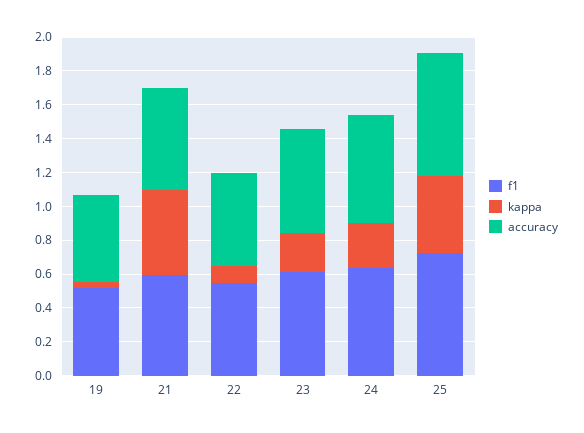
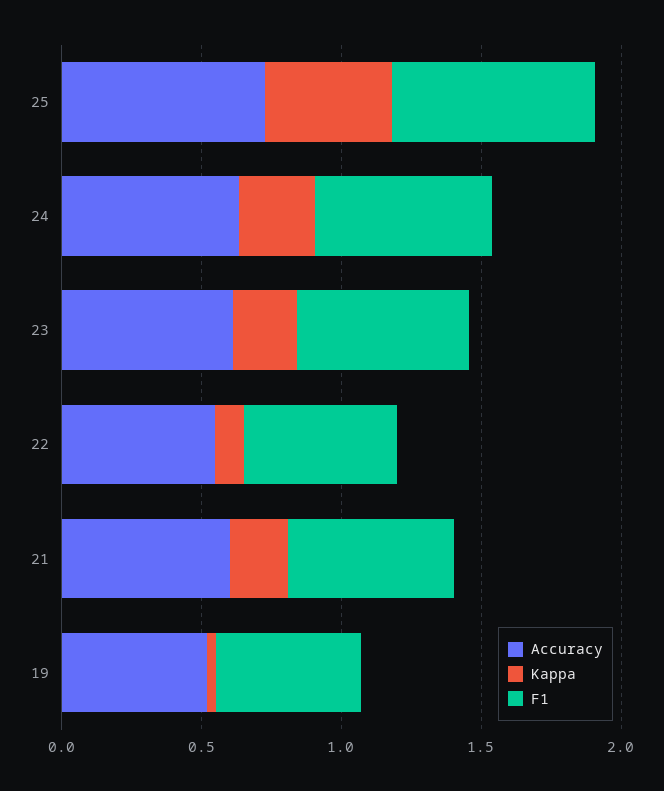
kappa, 21: 0.5 -> 0.2

